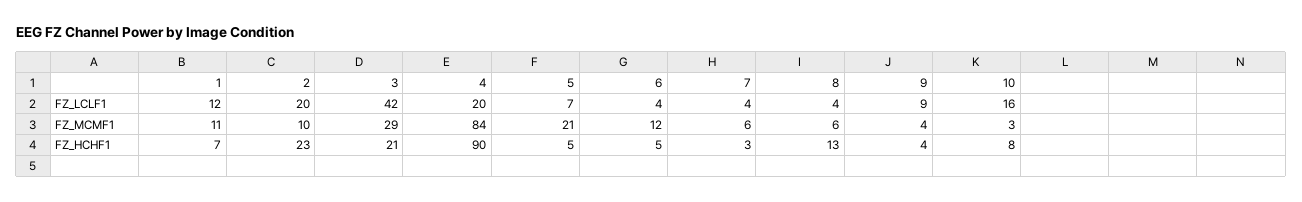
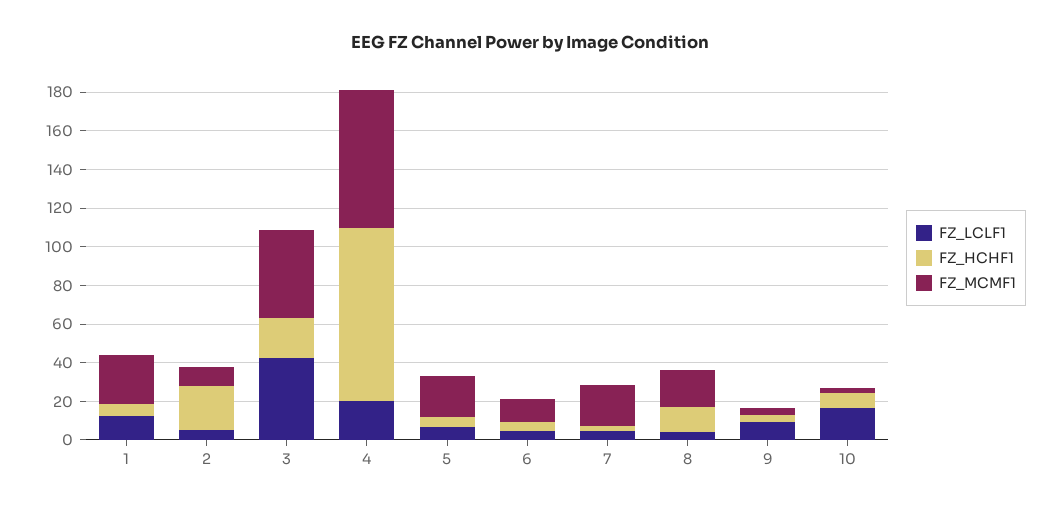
FZ_LCLF1, 2: 20 -> 5
FZ_MCMF1, 1: 11 -> 25
FZ_MCMF1, 3: 29 -> 45
FZ_MCMF1, 4: 84 -> 70
FZ_MCMF1, 7: 6 -> 20
FZ_MCMF1, 8: 6 -> 20

